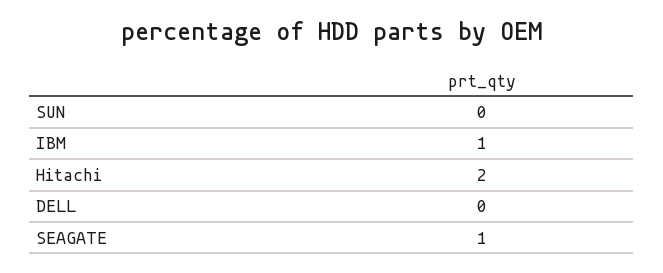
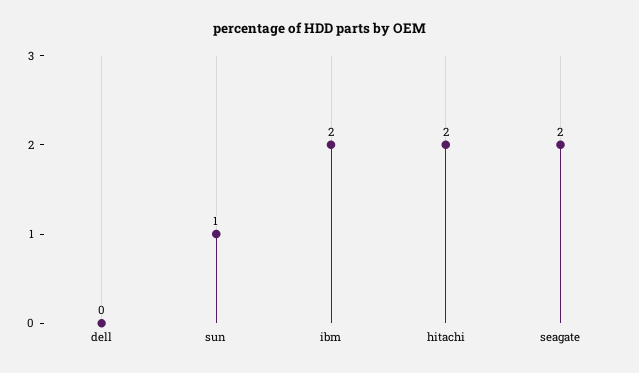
SUN: 0 -> 1
IBM: 1 -> 2
SEAGATE: 1 -> 2

